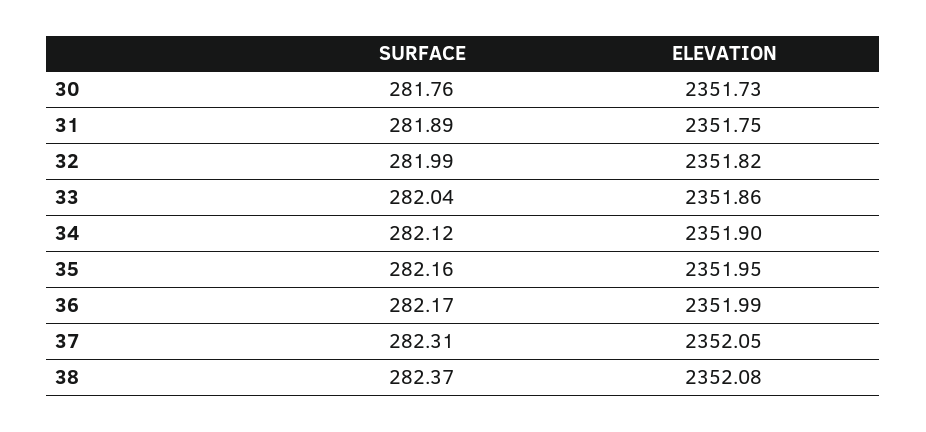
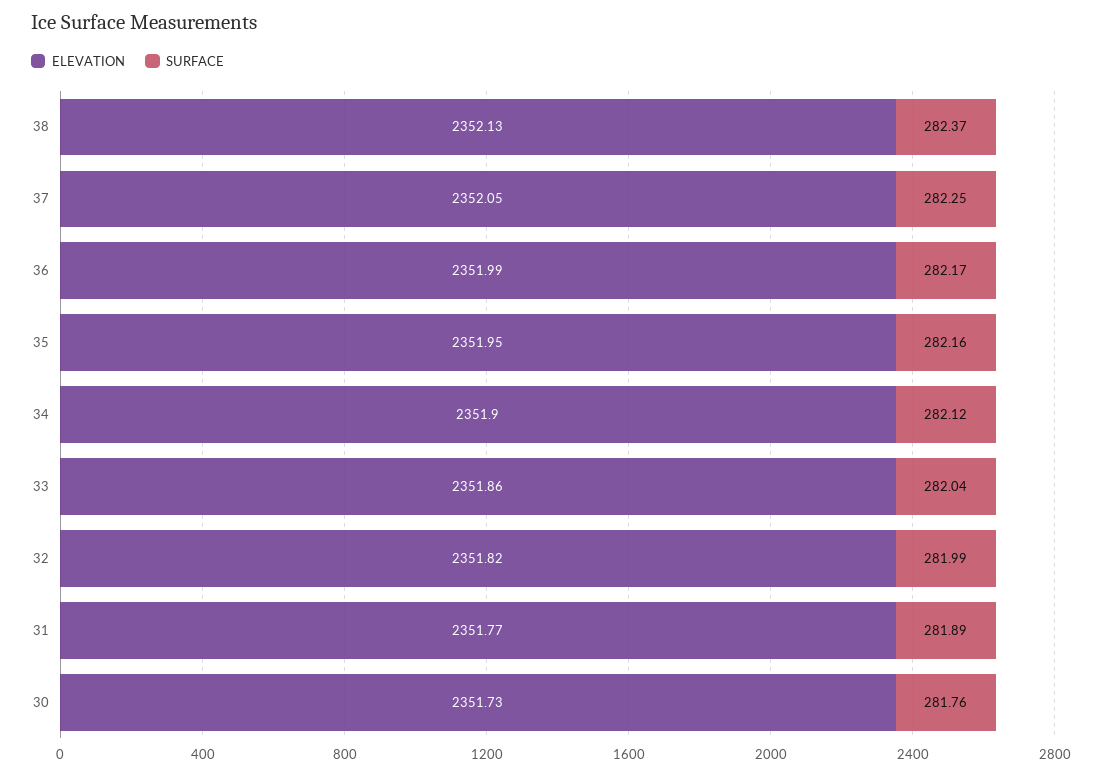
ELEVATION, 31: 2351.75 -> 2351.77
SURFACE, 37: 282.31 -> 282.25
ELEVATION, 38: 2352.08 -> 2352.13

